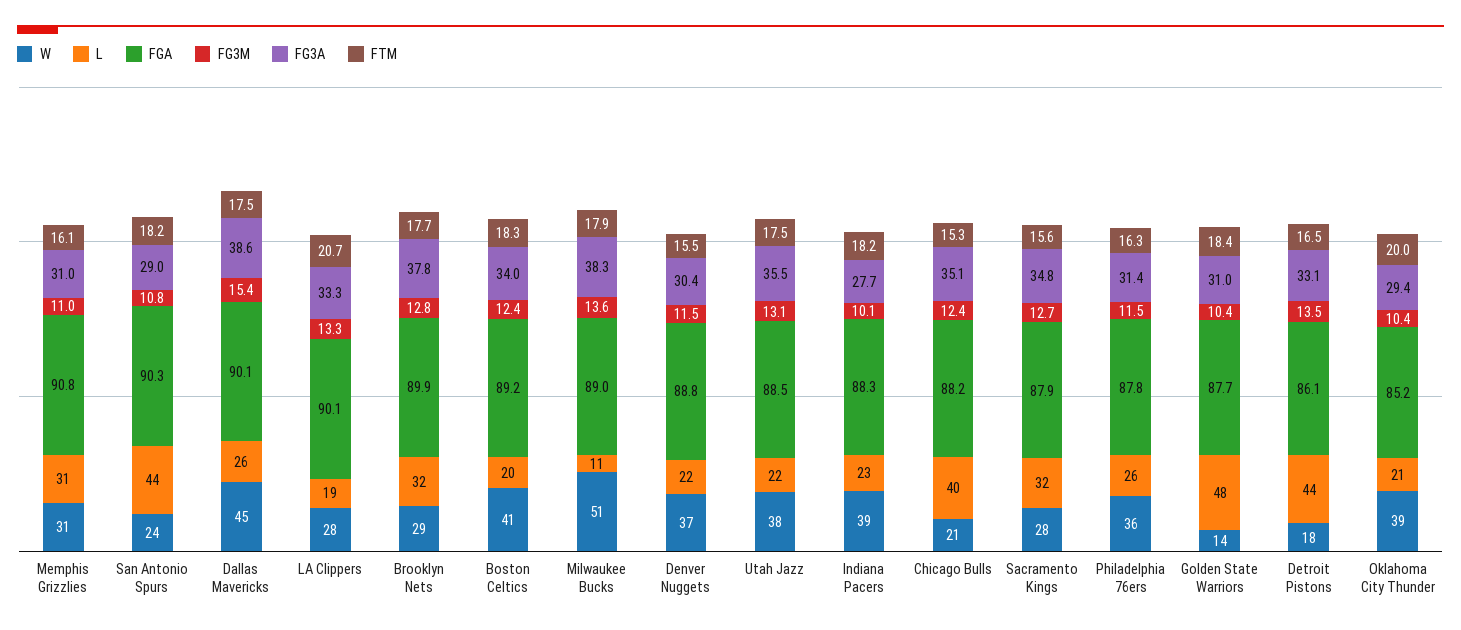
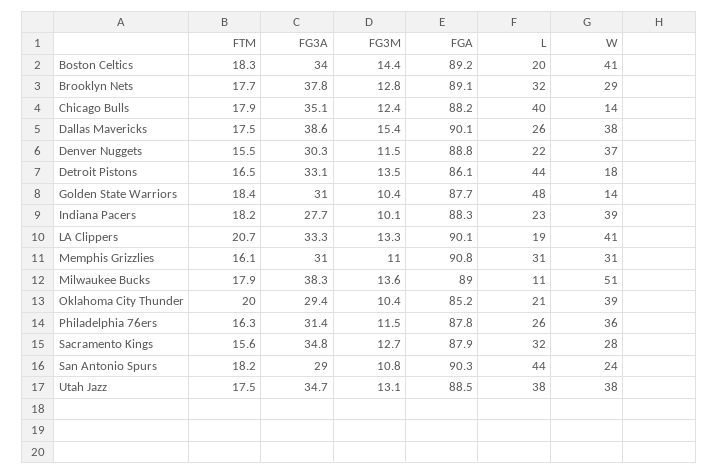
W, Dallas Mavericks: 45 -> 38
W, LA Clippers: 28 -> 41
FGA, Brooklyn Nets: 89.9 -> 89.1
FG3M, Boston Celtics: 12.4 -> 14.4
FG3A, Denver Nuggets: 30.4 -> 30.3
L, Utah Jazz: 22 -> 38
FG3A, Utah Jazz: 35.5 -> 34.7
W, Chicago Bulls: 21 -> 14
FTM, Chicago Bulls: 15.3 -> 17.9

